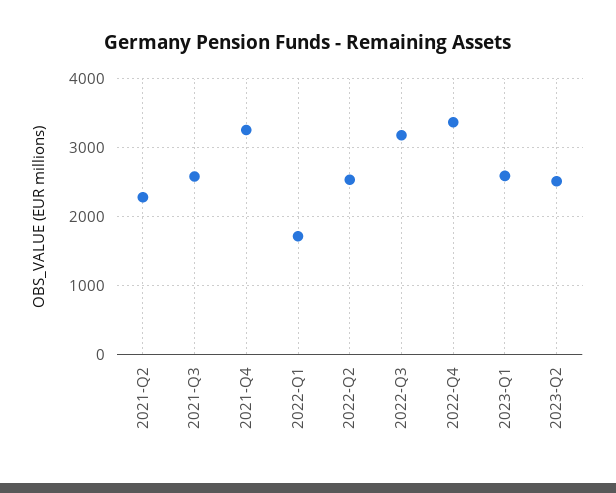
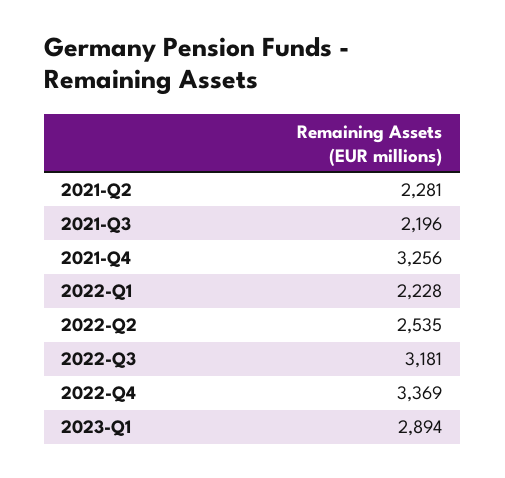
2021-Q3: 2600 -> 2196
2022-Q1: 1700 -> 2228
2023-Q1: 2600 -> 2894
2023-Q2: 2500 -> none

